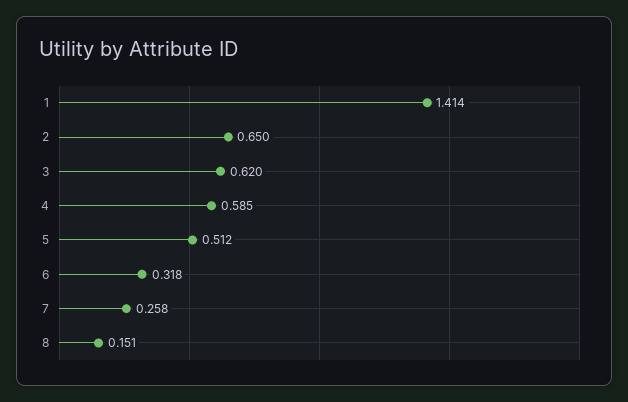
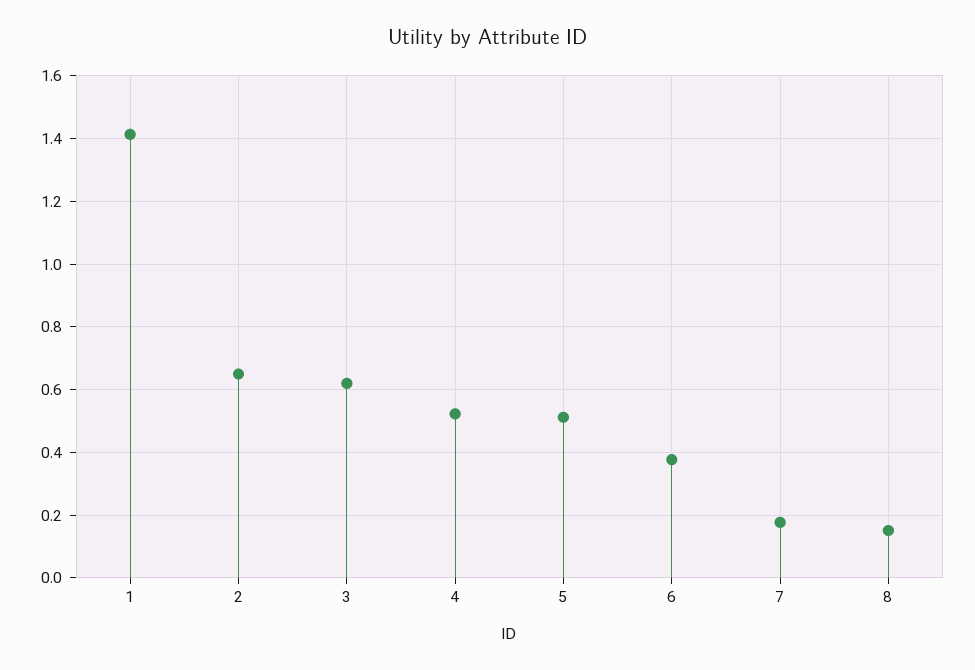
4: 0.585 -> 0.52
6: 0.318 -> 0.38
7: 0.258 -> 0.18

